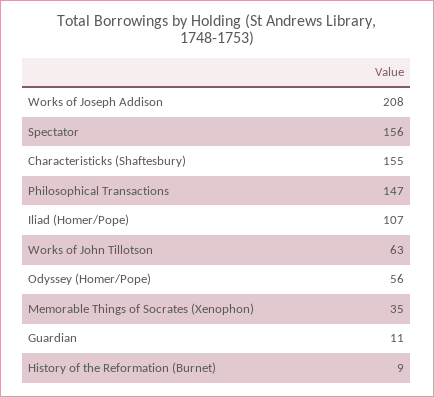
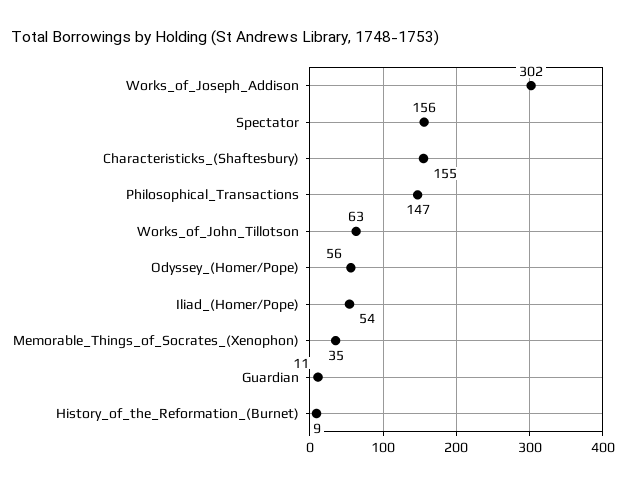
Works of Joseph Addison: 208 -> 302
Iliad (Homer/Pope): 107 -> 54

